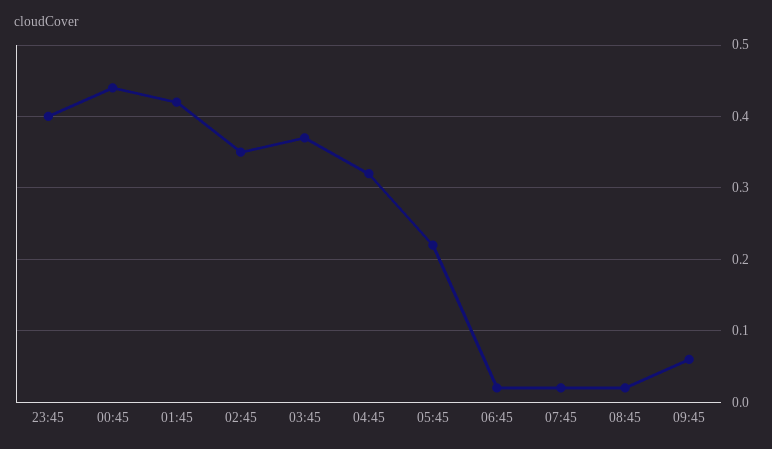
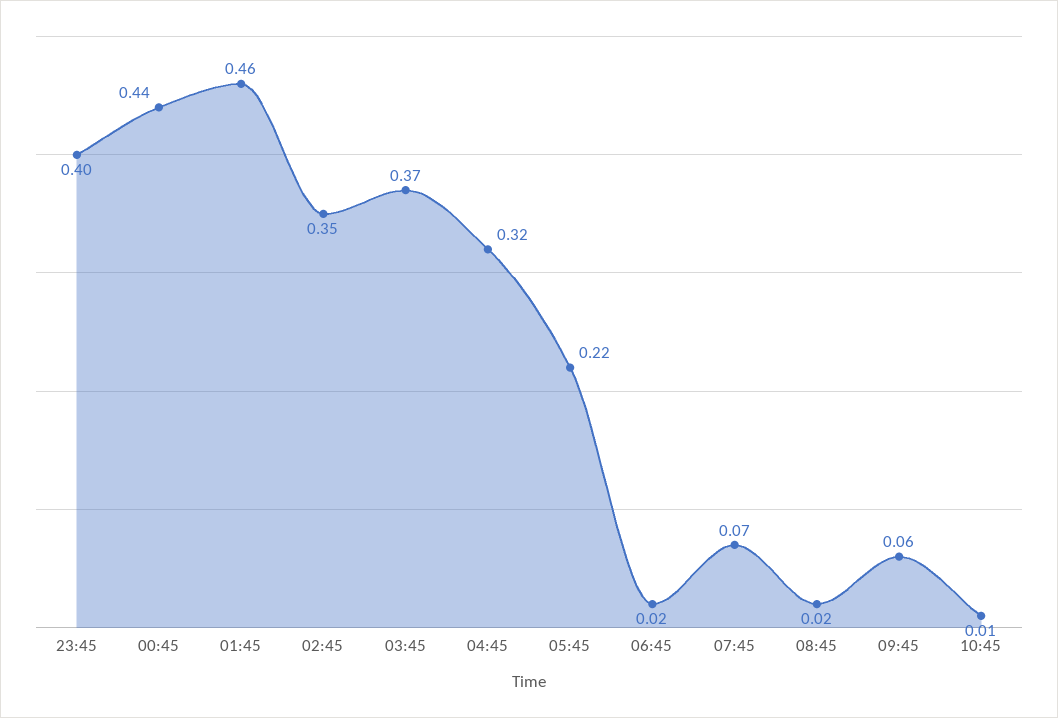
01:45: 0.42 -> 0.46
07:45: 0.02 -> 0.07
10:45: none -> 0.01

